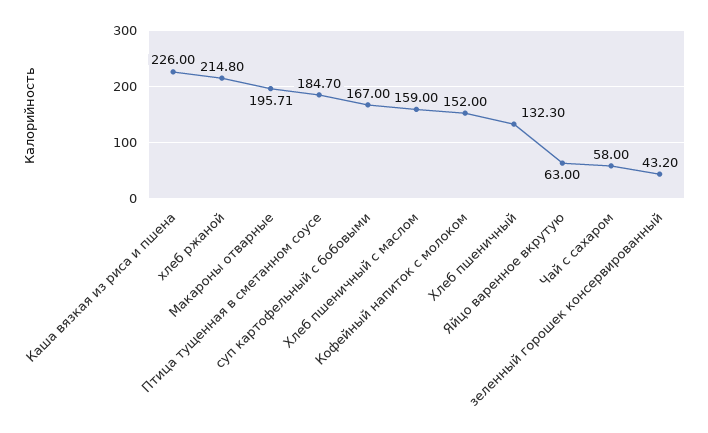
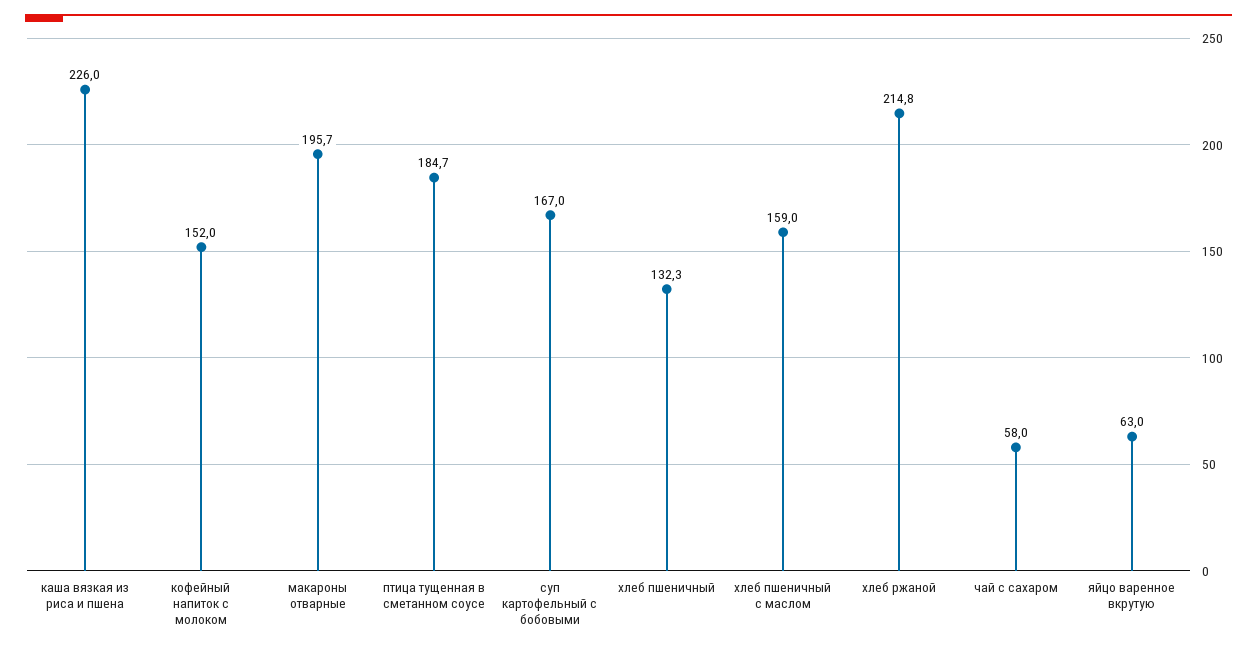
зеленный горошек консервированный: 43.2 -> none

